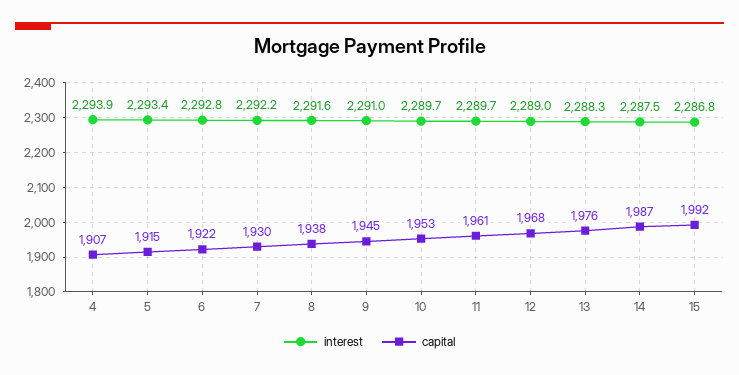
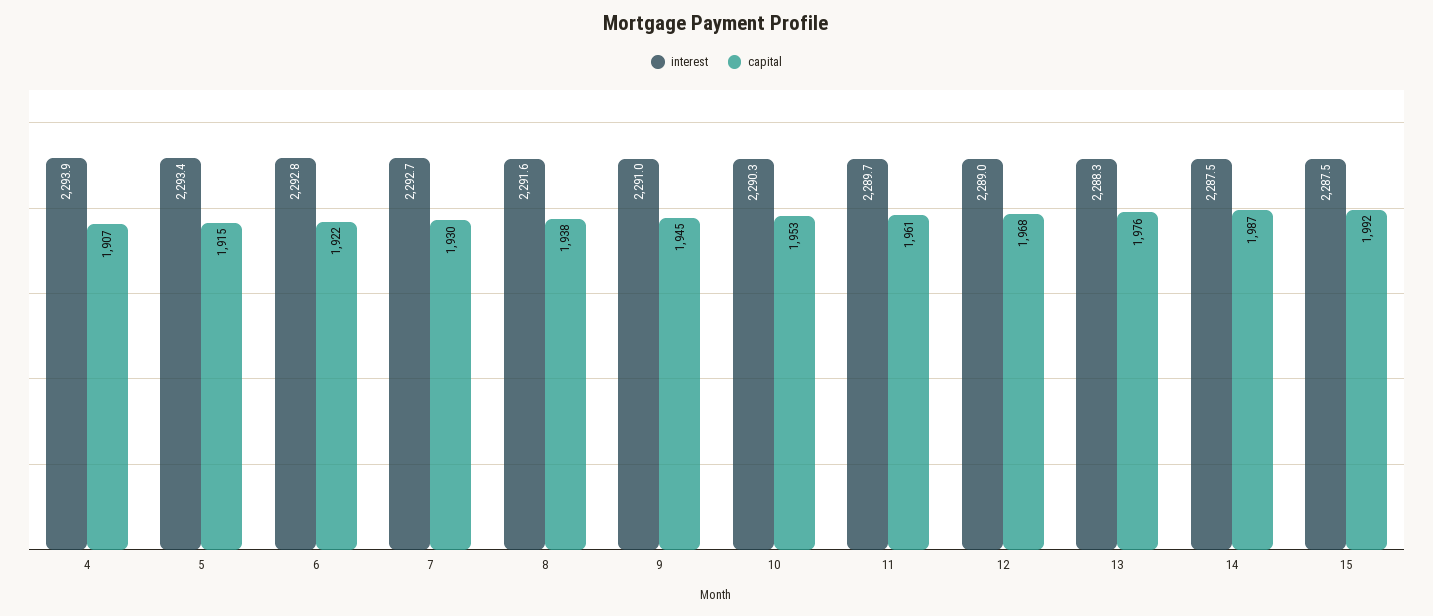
interest, 7: 2292.2 -> 2292.7
interest, 10: 2289.7 -> 2290.3
interest, 15: 2286.8 -> 2287.5

